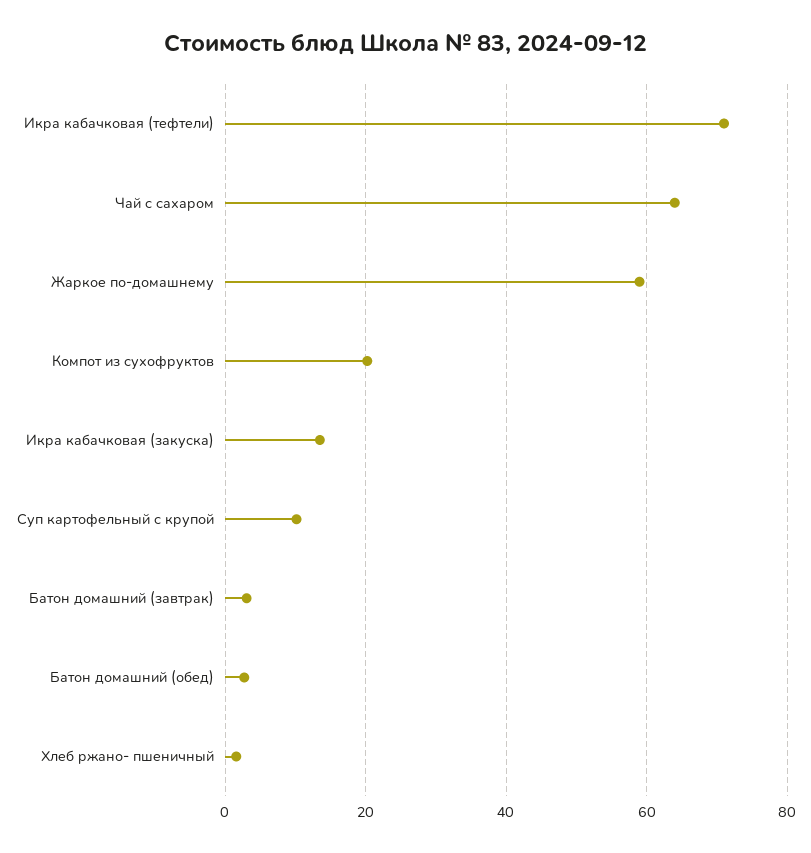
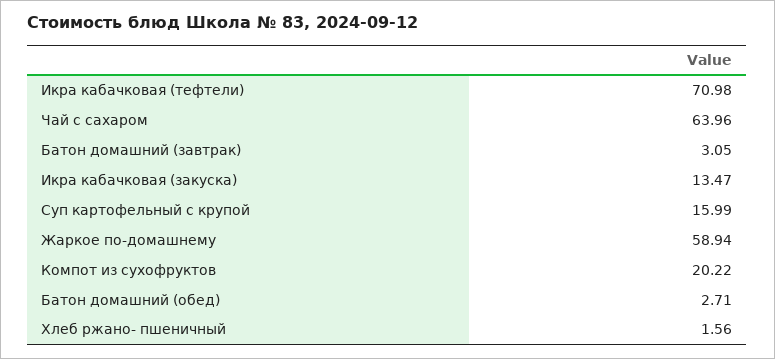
Суп картофельный с крупой: 10 -> 15.99

